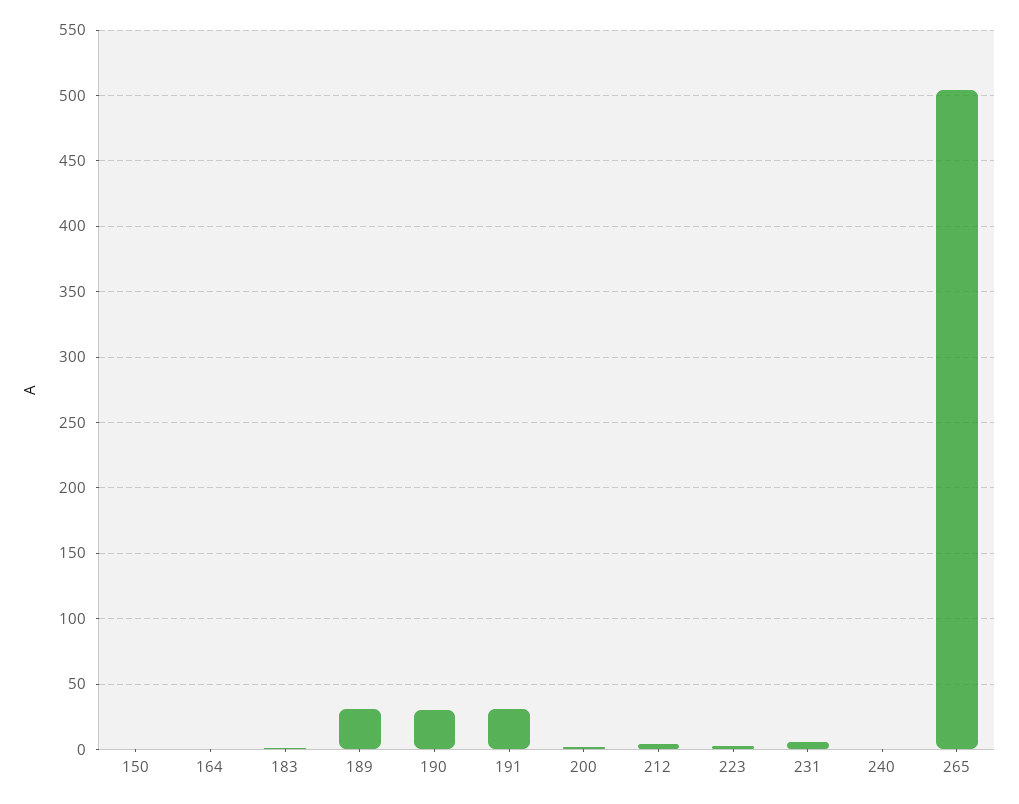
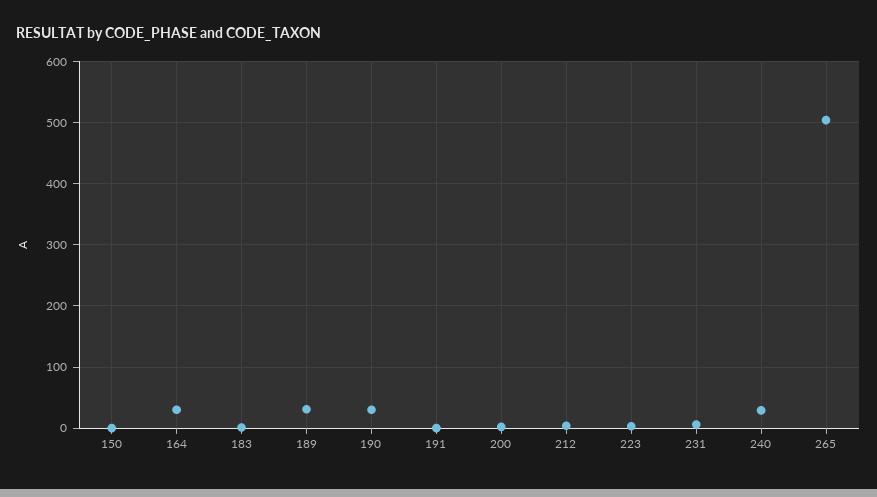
164: 0 -> 30
191: 30 -> 0
240: 0 -> 30

